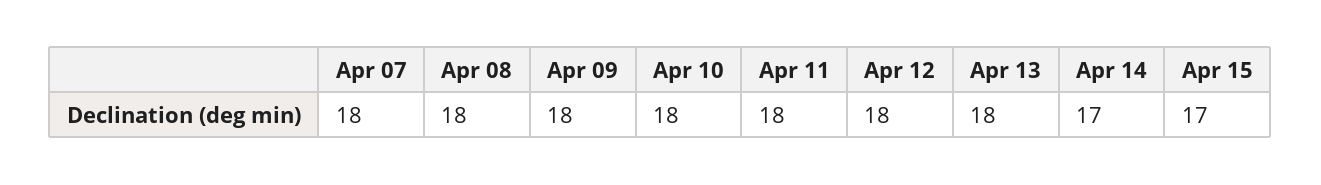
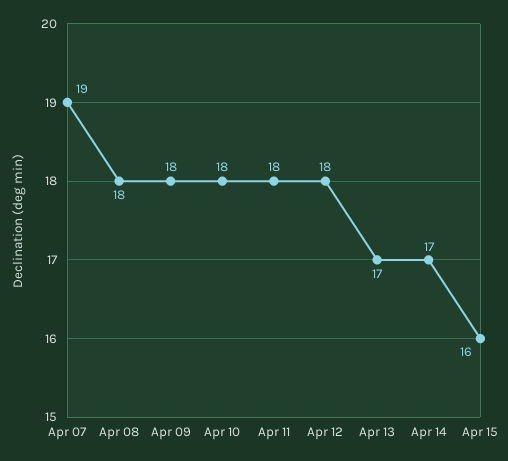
Apr 07: 18 -> 19
Apr 13: 18 -> 17
Apr 15: 17 -> 16

